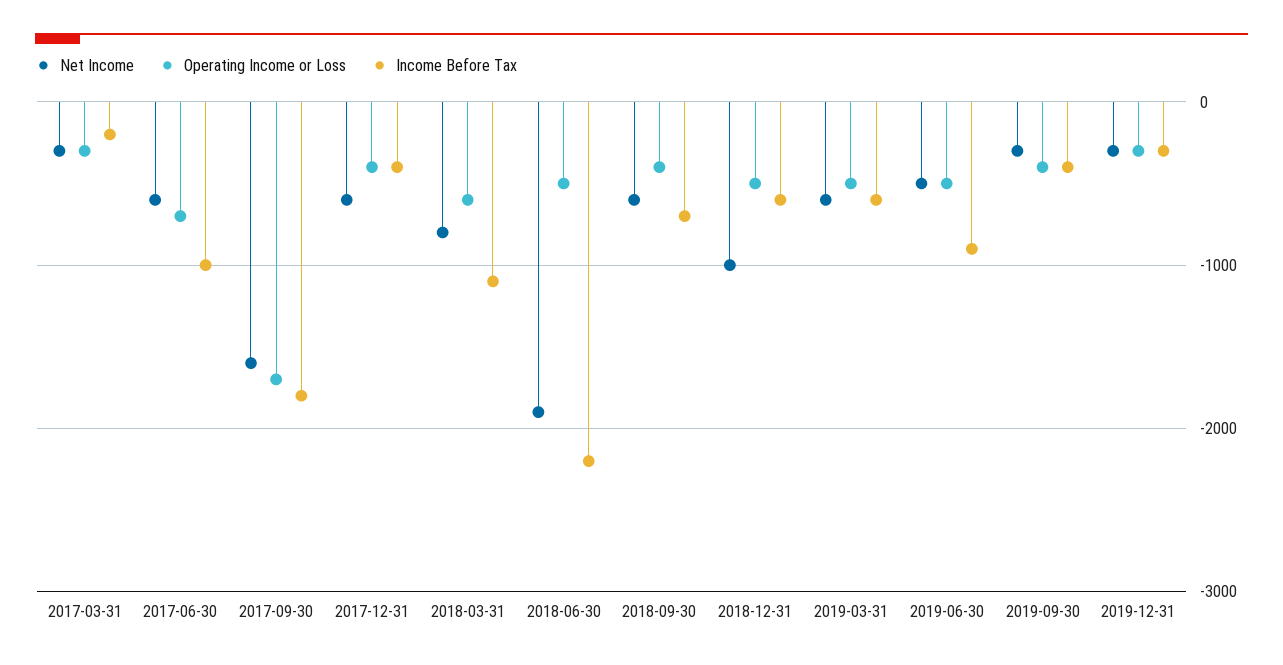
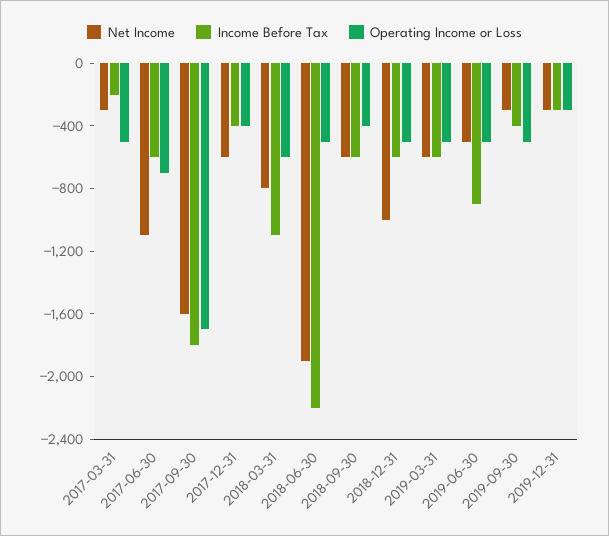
Operating Income or Loss, 2017-03-31: -300 -> -500
Net Income, 2017-06-30: -600 -> -1100
Income Before Tax, 2017-06-30: -1000 -> -600
Income Before Tax, 2018-09-30: -700 -> -600
Operating Income or Loss, 2019-09-30: -400 -> -500

